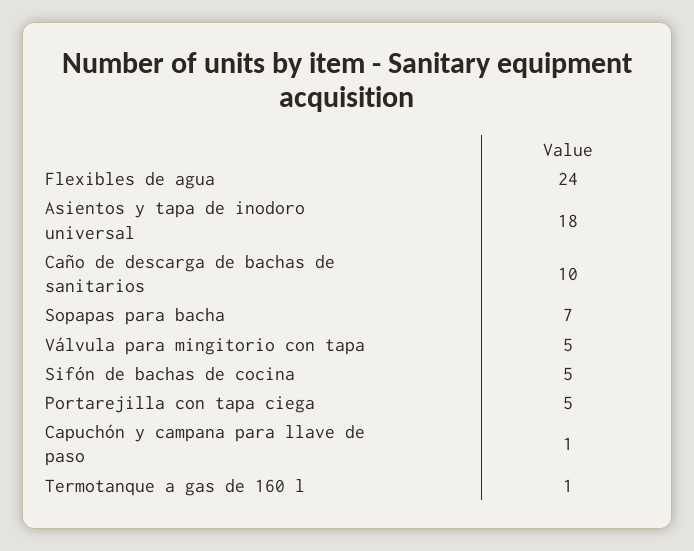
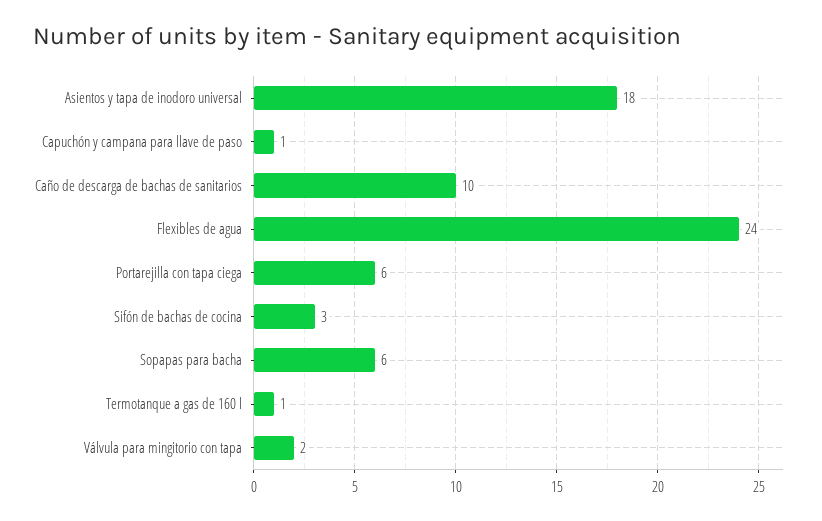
Sopapas para bacha: 7 -> 6
Válvula para mingitorio con tapa: 5 -> 2
Sifón de bachas de cocina: 5 -> 3
Portarejilla con tapa ciega: 5 -> 6

